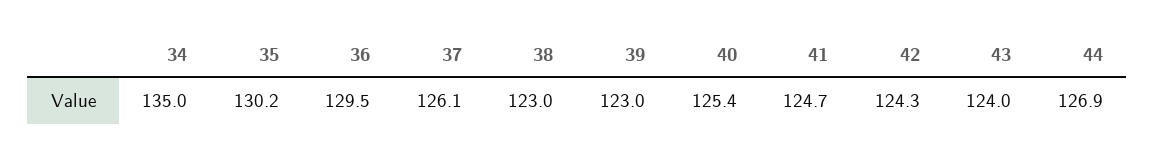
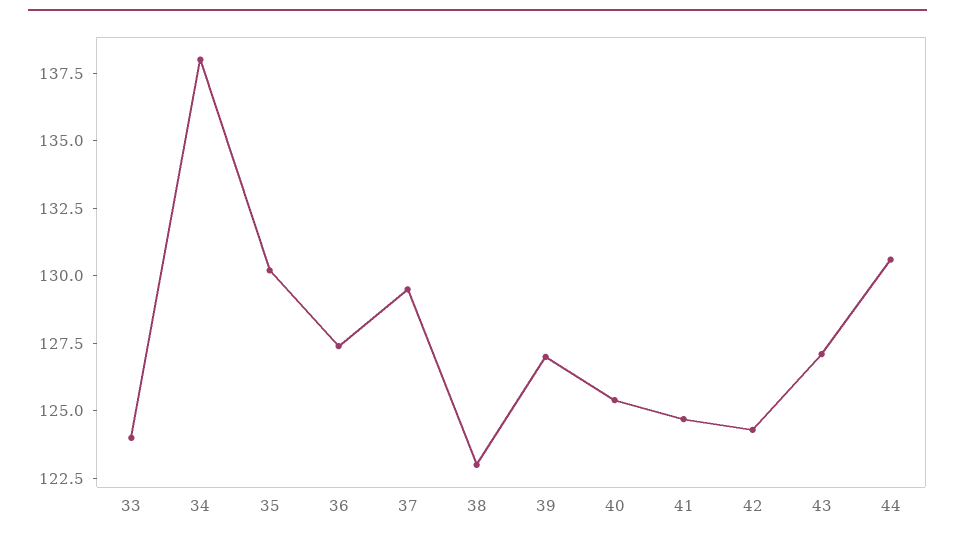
34: 135 -> 138
36: 129.5 -> 127.5
37: 126.1 -> 129.5
39: 123 -> 127
43: 124 -> 127
44: 126.9 -> 130.5
33: none -> 124

